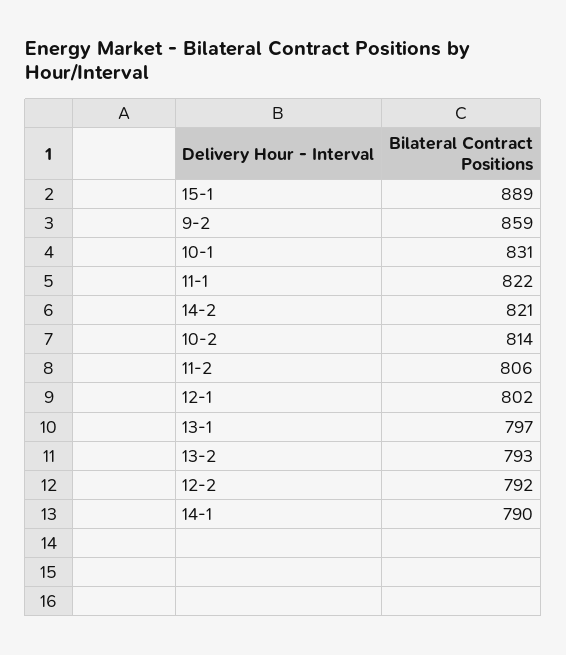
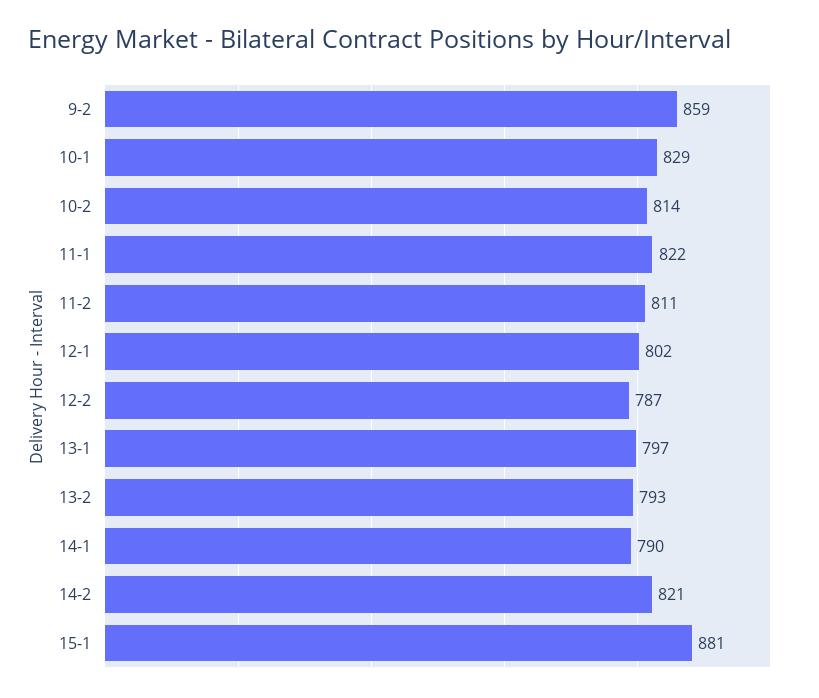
15-1: 889 -> 881
10-1: 831 -> 829
11-2: 806 -> 811
12-2: 792 -> 787

